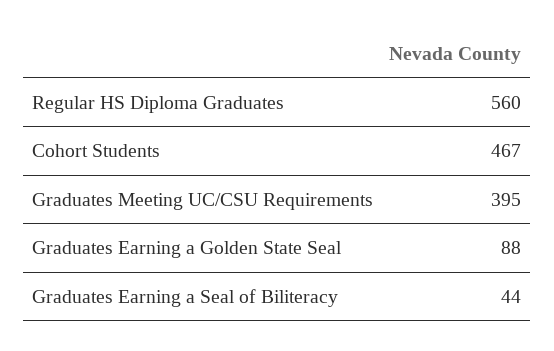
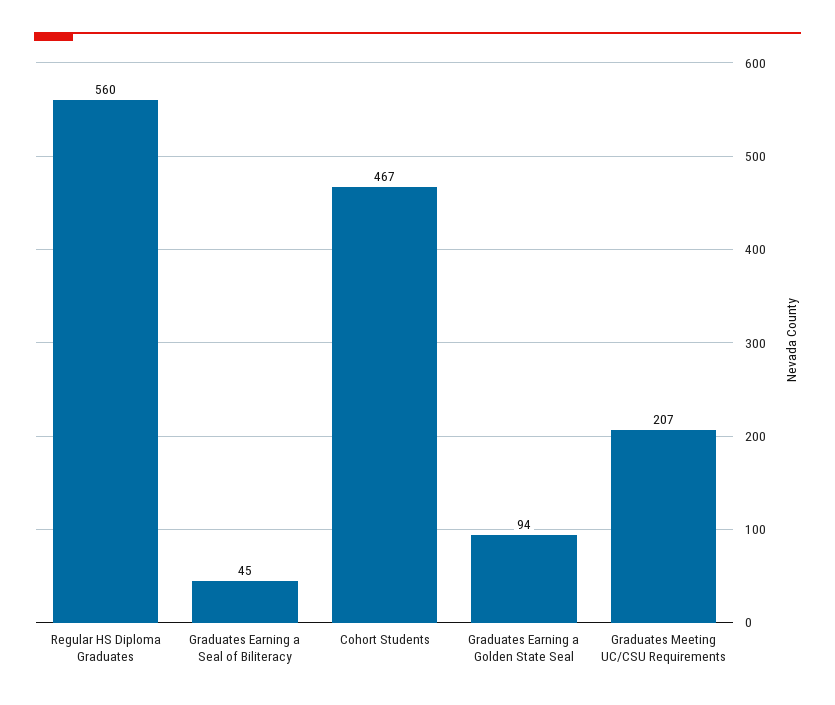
Graduates Meeting UC/CSU Requirements: 395 -> 207
Graduates Earning a Golden State Seal: 88 -> 94
Graduates Earning a Seal of Biliteracy: 44 -> 45

